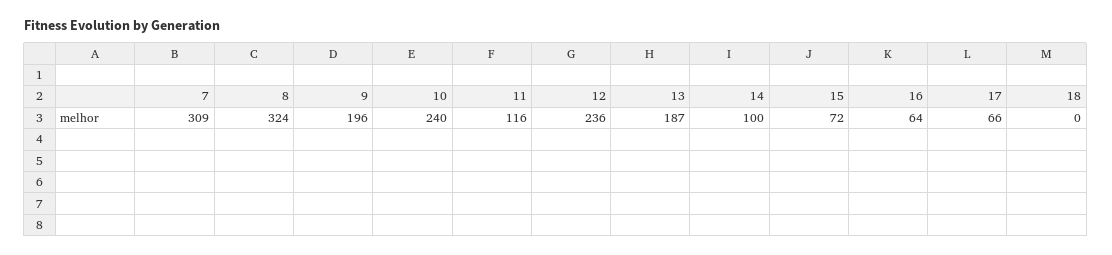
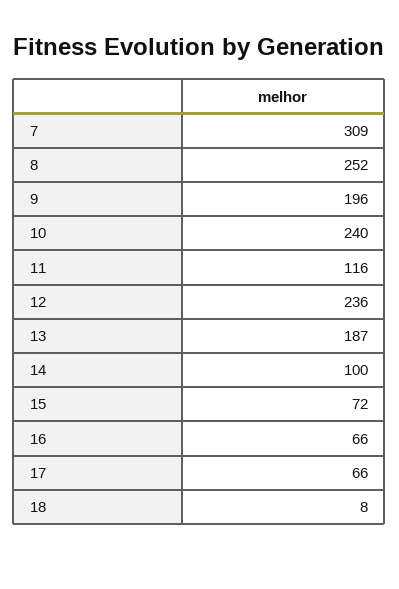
8: 324 -> 252
16: 64 -> 66
18: 0 -> 8

